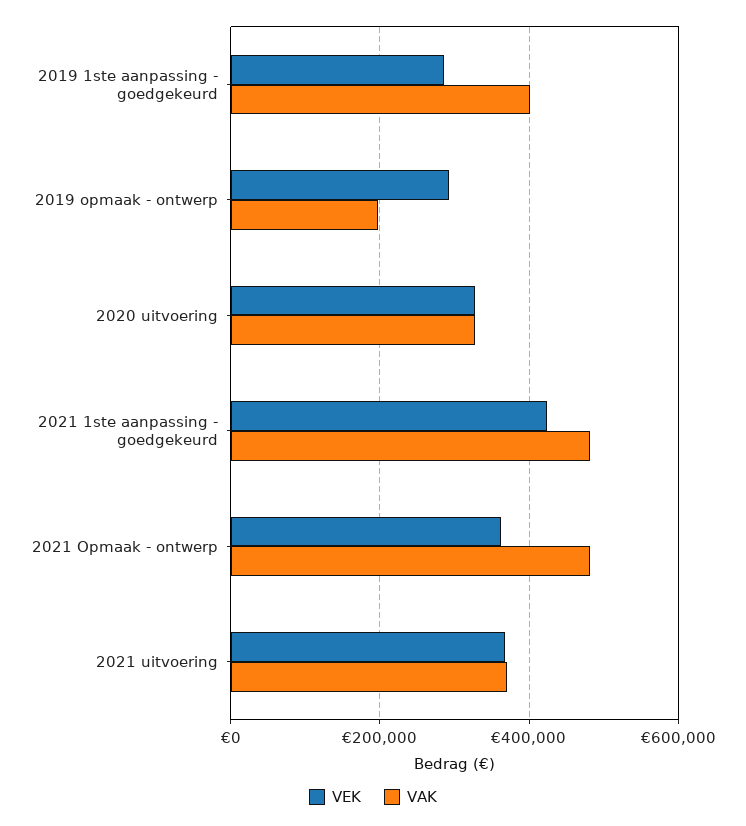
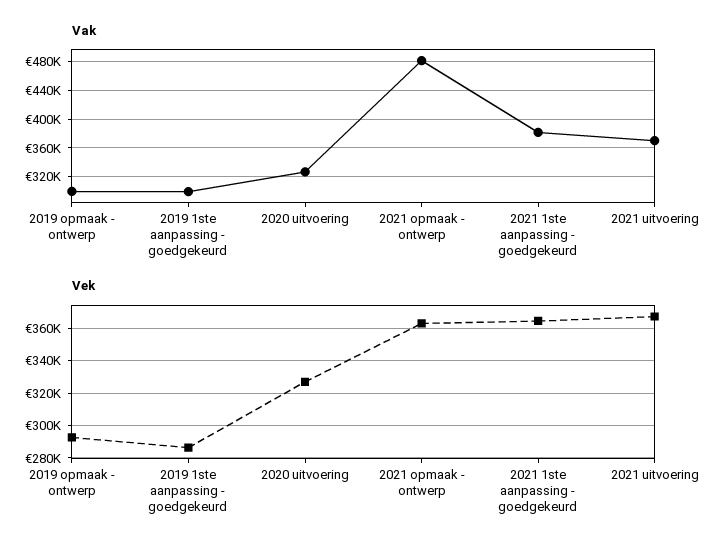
VAK, 2019 1ste aanpassing - goedgekeurd: 400000 -> 300000
VAK, 2019 opmaak - ontwerp: 200000 -> 300000
VEK, 2021 1ste aanpassing - goedgekeurd: 420000 -> 365000
VAK, 2021 1ste aanpassing - goedgekeurd: 480000 -> 380000

